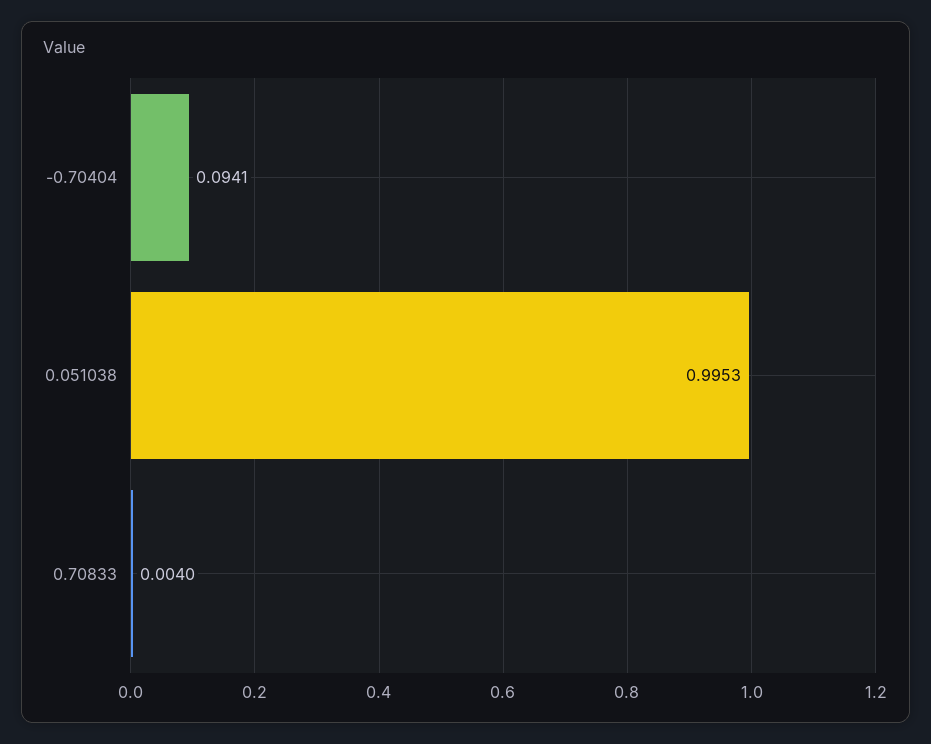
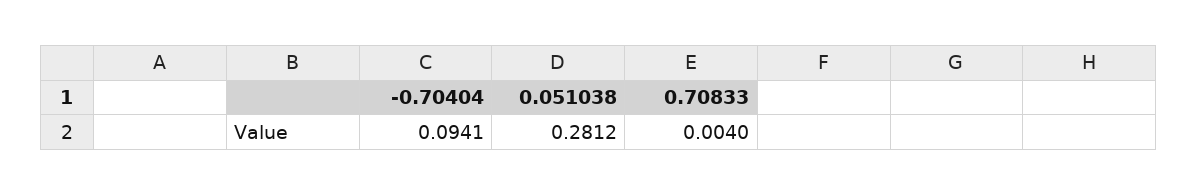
0.051038: 0.9953 -> 0.2812

